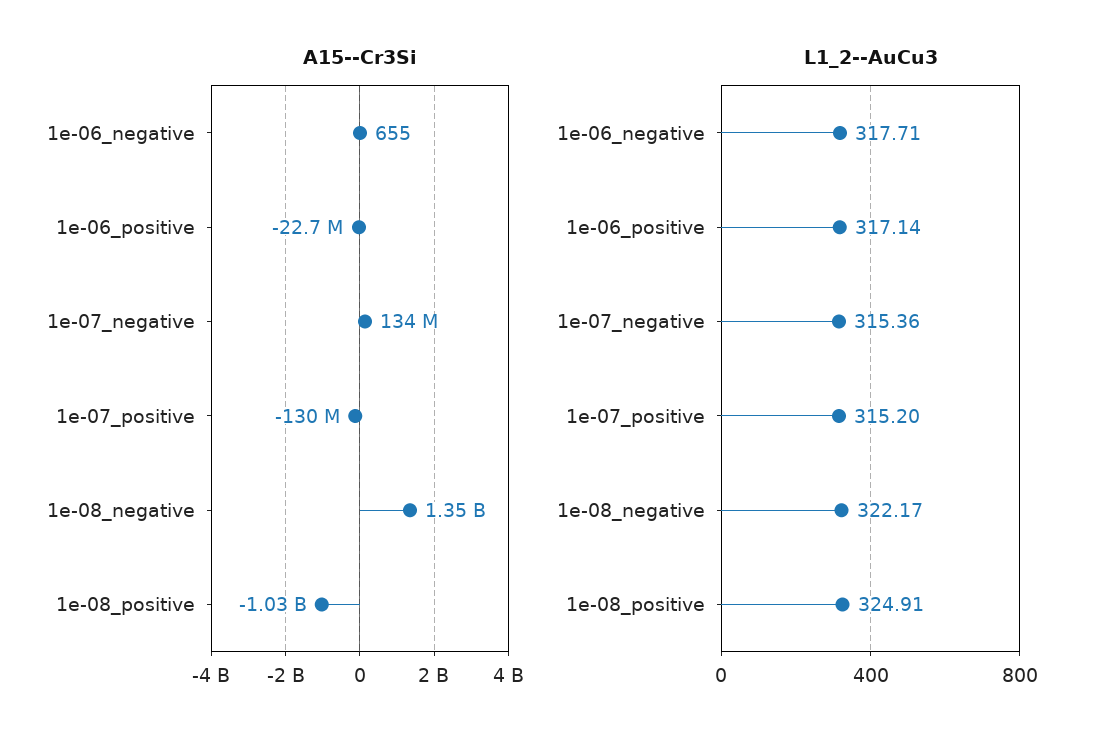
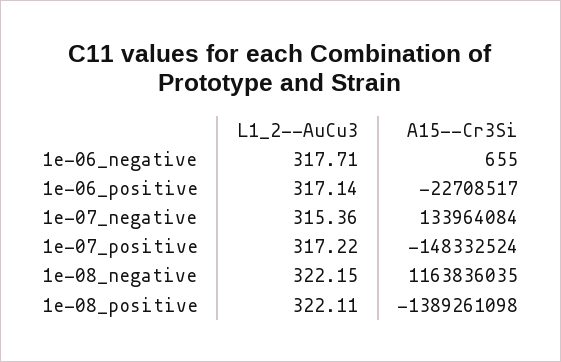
A15--Cr3Si, 1e-07_positive: -130000000 -> -148332524
A15--Cr3Si, 1e-08_negative: 1350000000 -> 1163836035
A15--Cr3Si, 1e-08_positive: -1030000000 -> -1389261098
L1_2--AuCu3, 1e-07_positive: 315.2 -> 317.22
L1_2--AuCu3, 1e-08_negative: 322.17 -> 322.15
L1_2--AuCu3, 1e-08_positive: 324.91 -> 322.11

